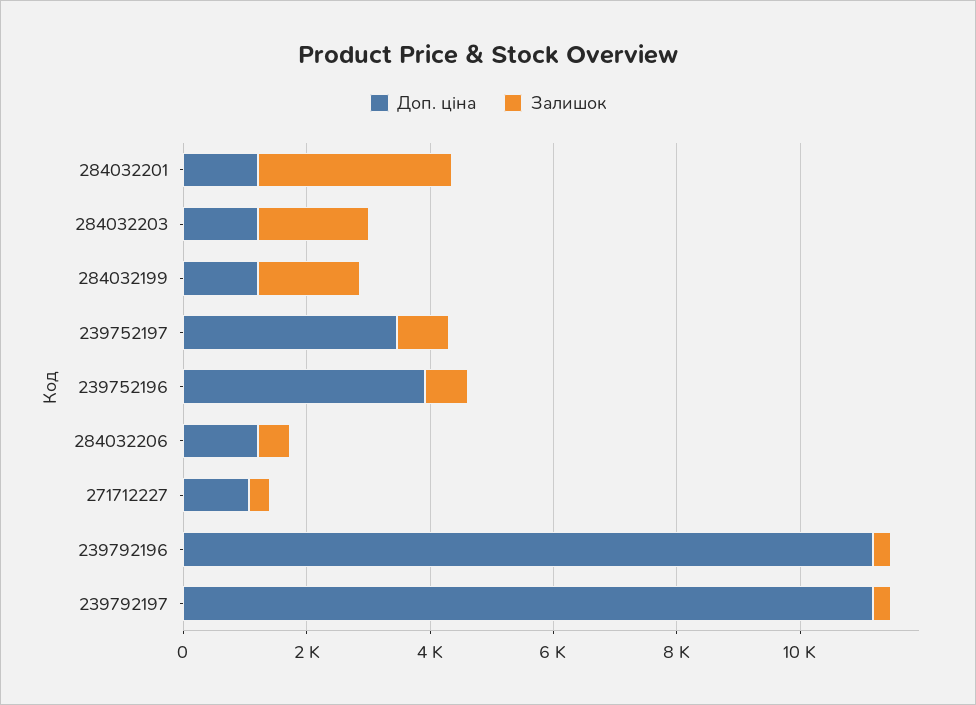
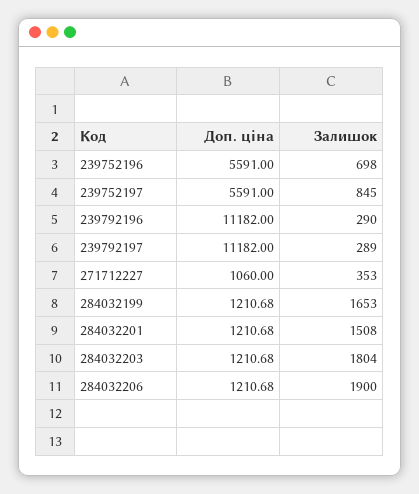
Залишок, 284032201: 3000 -> 1508
Доп. ціна, 239752197: 3500 -> 5591
Доп. ціна, 239752196: 4000 -> 5591
Залишок, 284032206: 500 -> 1900

